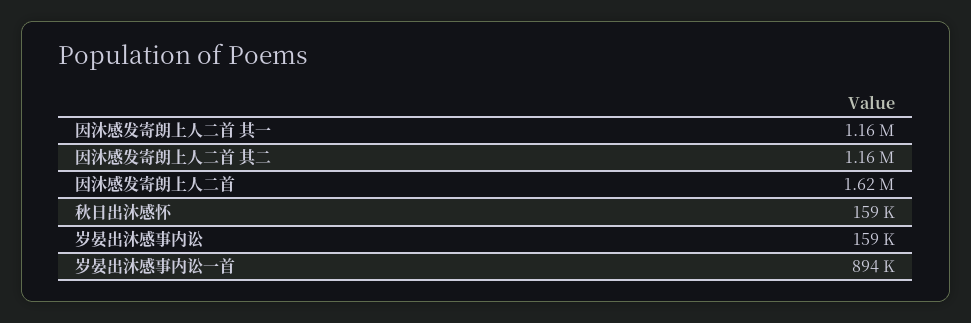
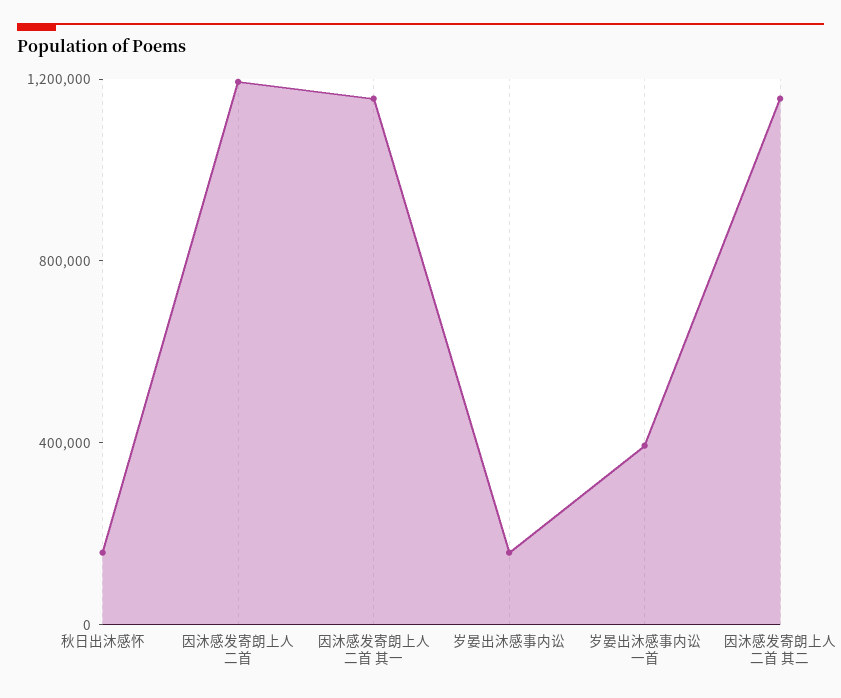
因沐感发寄朗上人二首: 1620000 -> 1200000
岁晏出沐感事内讼一首: 894000 -> 400000

